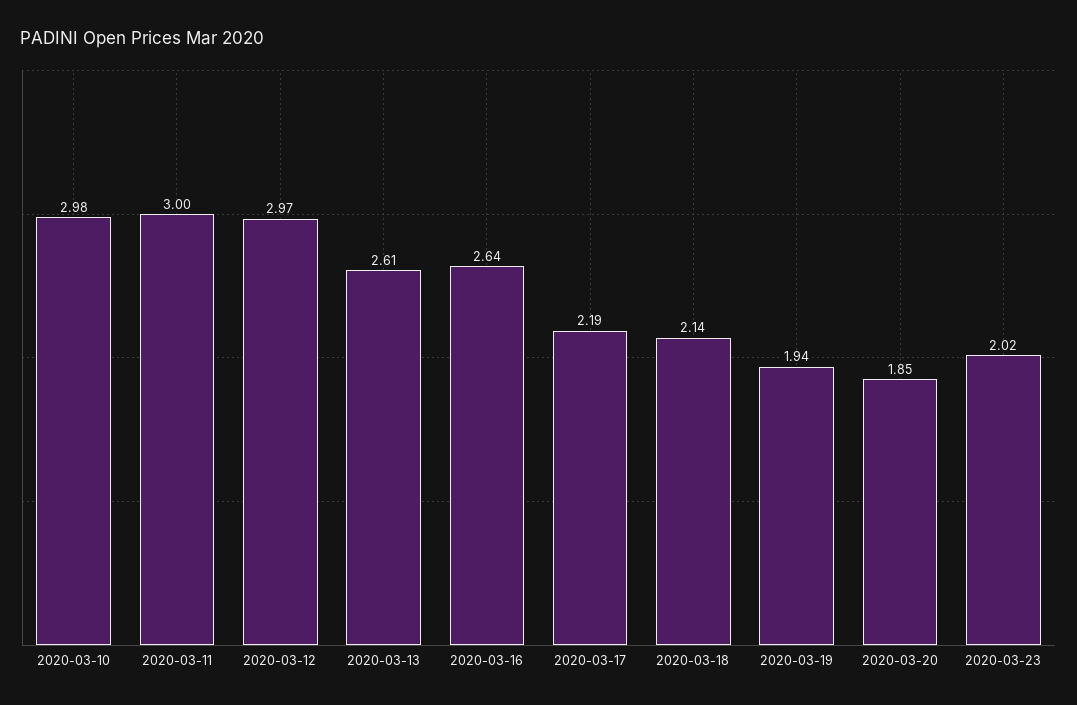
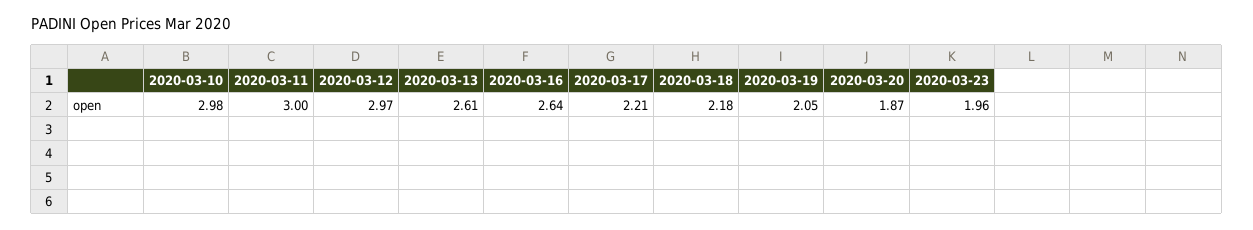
2020-03-17: 2.19 -> 2.21
2020-03-18: 2.14 -> 2.18
2020-03-19: 1.94 -> 2.05
2020-03-20: 1.85 -> 1.87
2020-03-23: 2.02 -> 1.96

